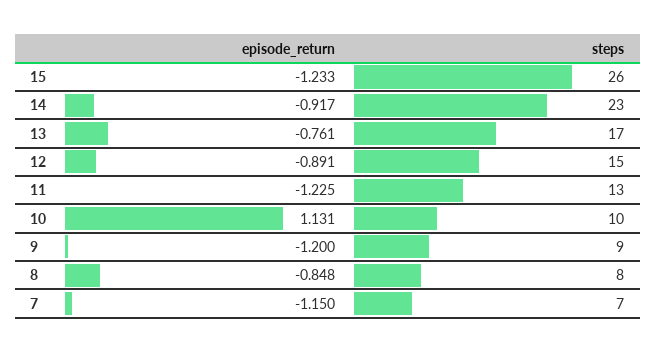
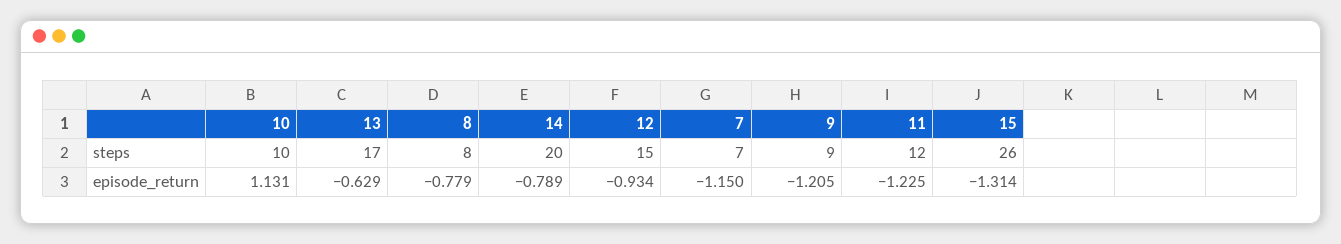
episode_return, 15: -1.233 -> -1.314
episode_return, 14: -0.917 -> -0.789
steps, 14: 23 -> 20
episode_return, 13: -0.761 -> -0.629
episode_return, 12: -0.891 -> -0.934
steps, 11: 13 -> 12
episode_return, 9: -1.2 -> -1.205
episode_return, 8: -0.848 -> -0.779

